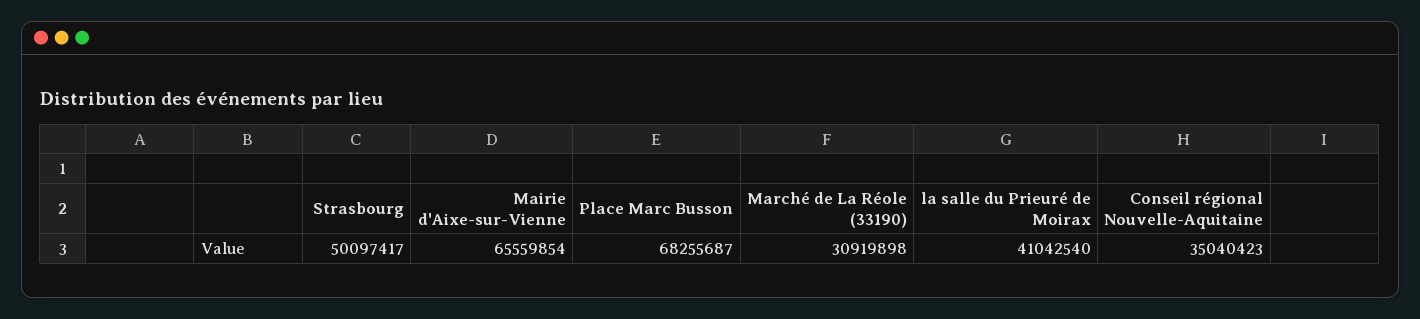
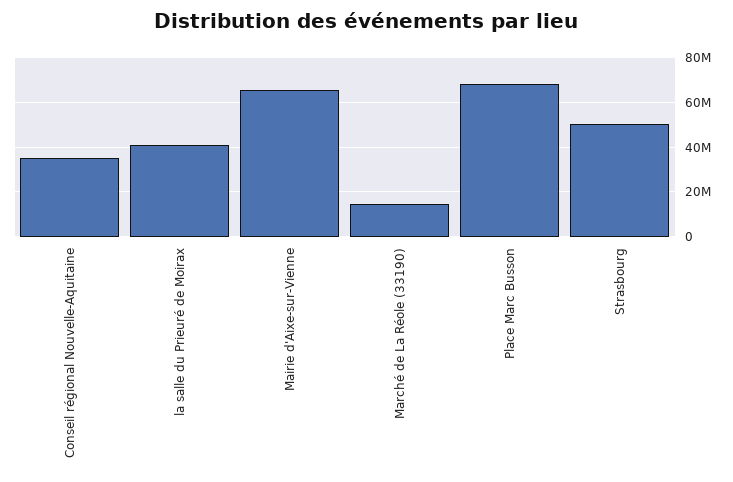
Marché de La Réole (33190): 30919898 -> 15000000

